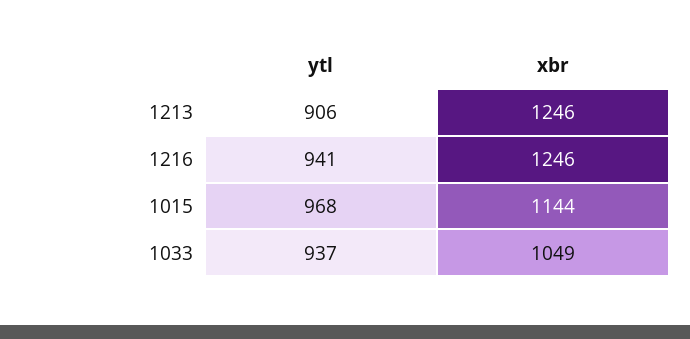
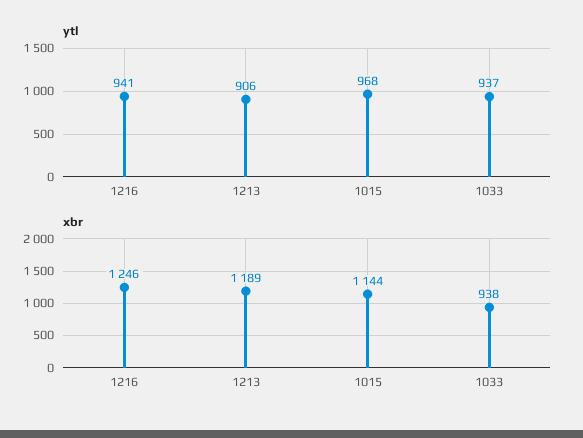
xbr, 1213: 1246 -> 1189
xbr, 1033: 1049 -> 938

